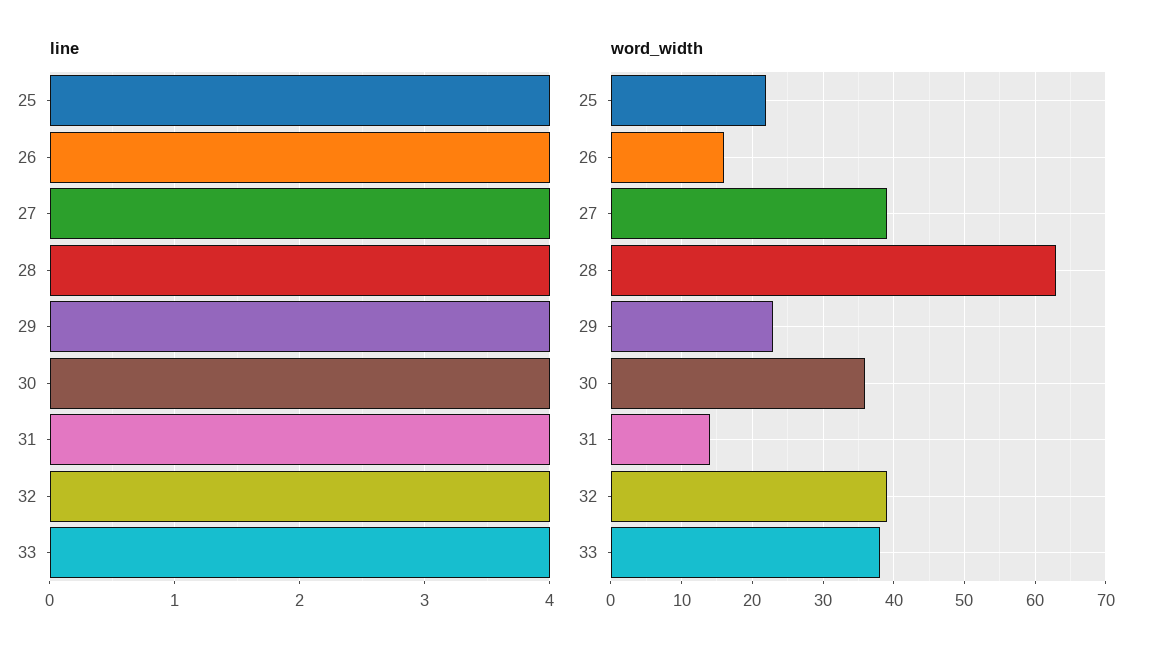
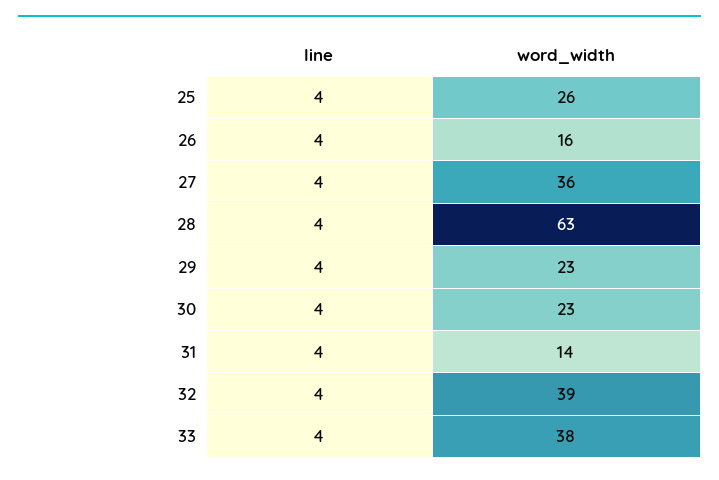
word_width, 25: 22 -> 26
word_width, 27: 39 -> 36
word_width, 30: 36 -> 23

